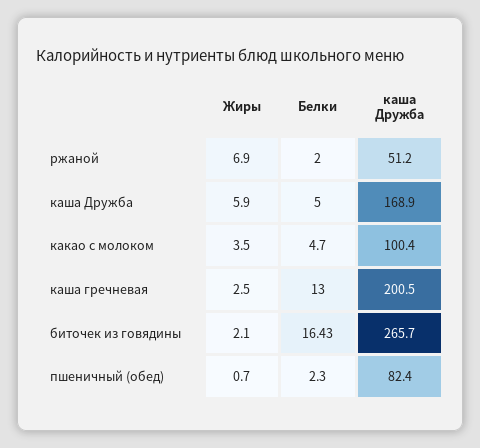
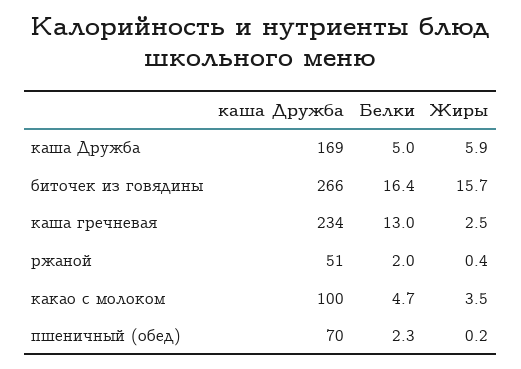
Жиры, ржаной: 6.9 -> 0.4
каша Дружба, каша гречневая: 200.5 -> 234
Жиры, биточек из говядины: 2.1 -> 15.7
Жиры, пшеничный (обед): 0.7 -> 0.2
каша Дружба, пшеничный (обед): 82.4 -> 70

